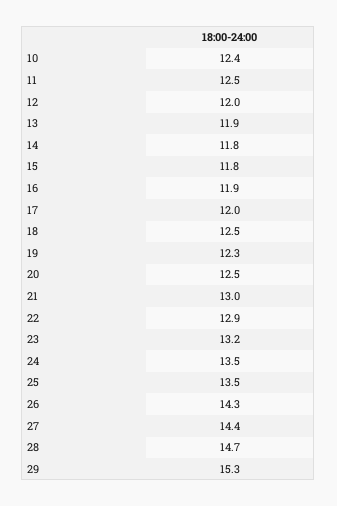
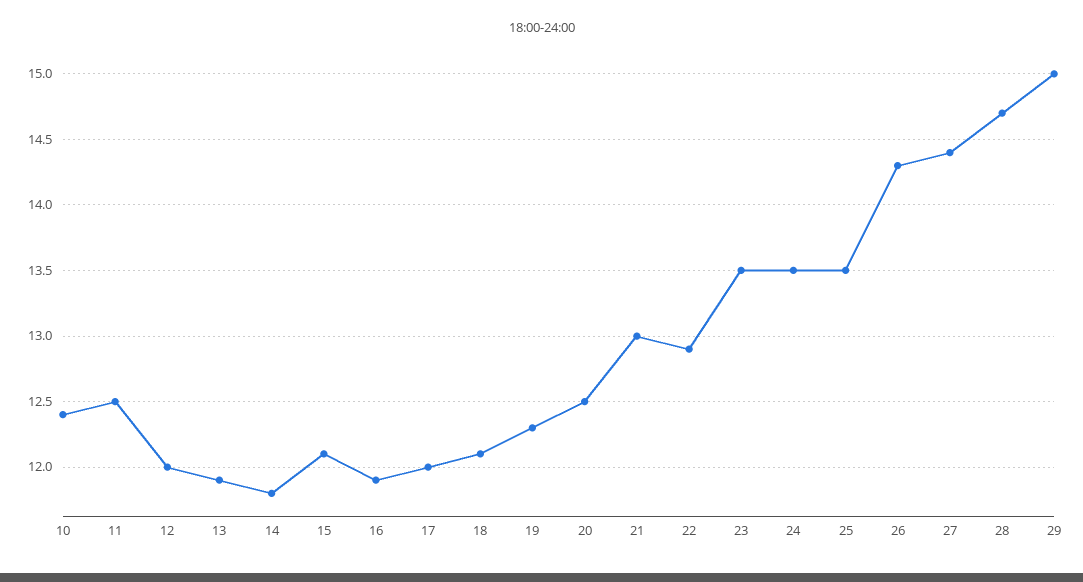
15: 11.8 -> 12.1
18: 12.5 -> 12.1
23: 13.2 -> 13.5
29: 15.3 -> 15

